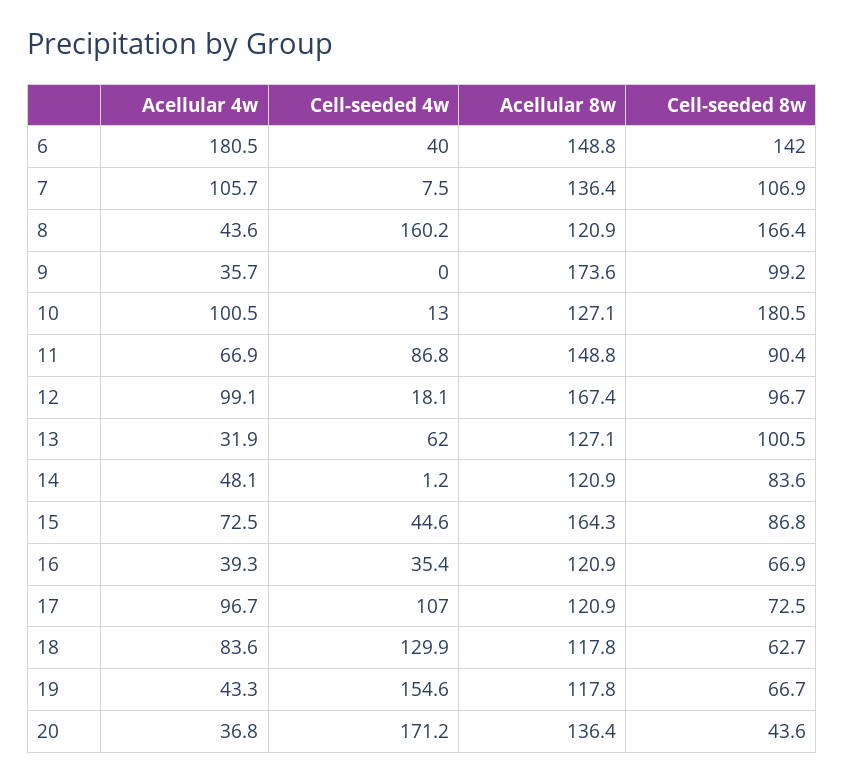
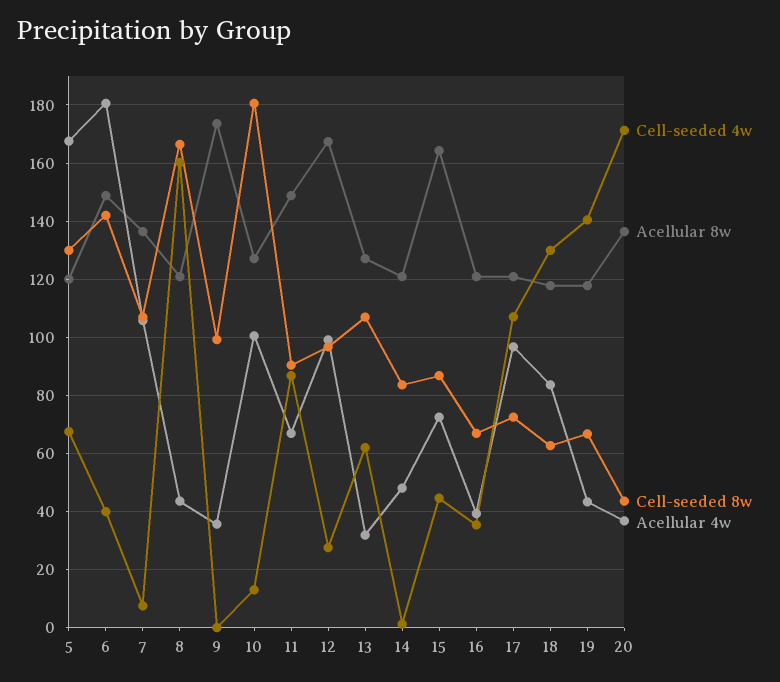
Cell-seeded 4w, 12: 18.1 -> 27.5
Cell-seeded 8w, 13: 100.5 -> 107.5
Cell-seeded 4w, 19: 154.6 -> 140
Cell-seeded 4w, 5: none -> 67.5
Acellular 8w, 5: none -> 120
Cell-seeded 8w, 5: none -> 130
Acellular 4w, 5: none -> 167.5

